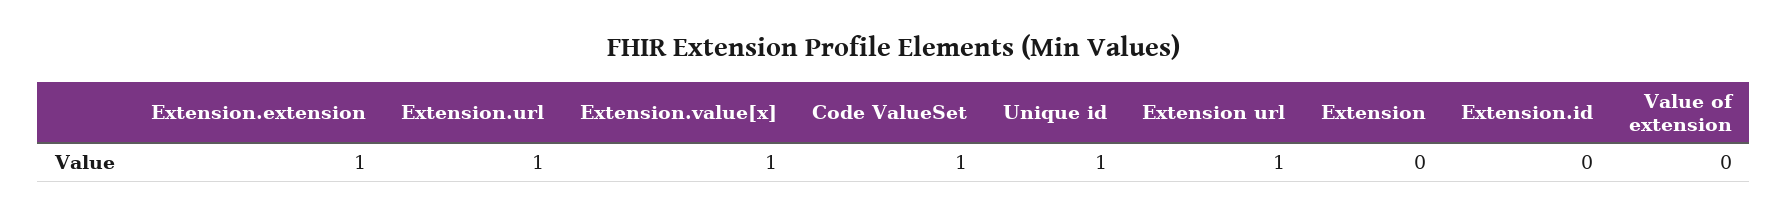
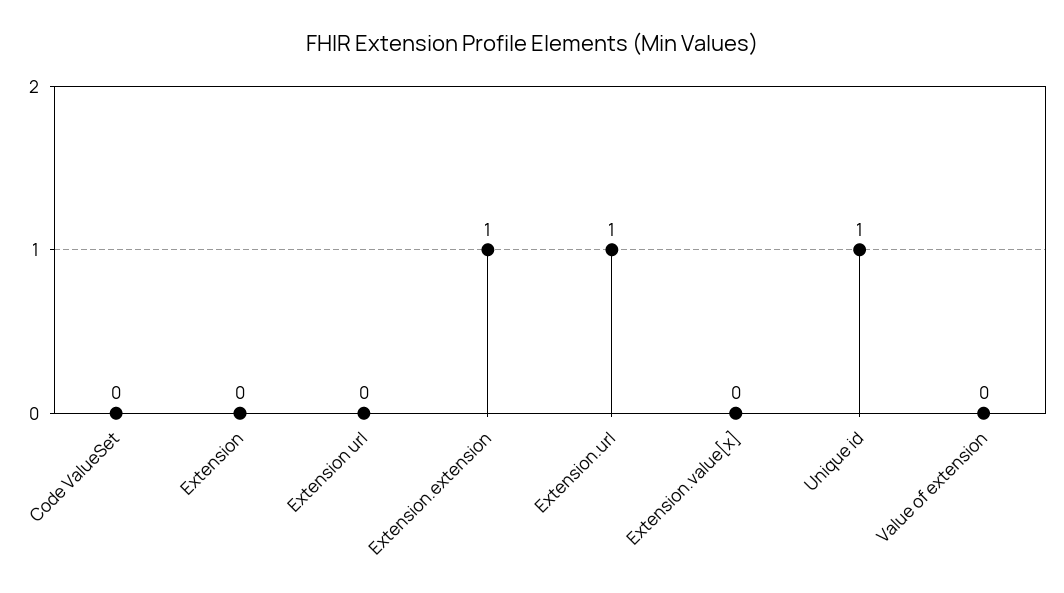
Extension.value[x]: 1 -> 0
Code ValueSet: 1 -> 0
Extension url: 1 -> 0
Extension.id: 0 -> none

